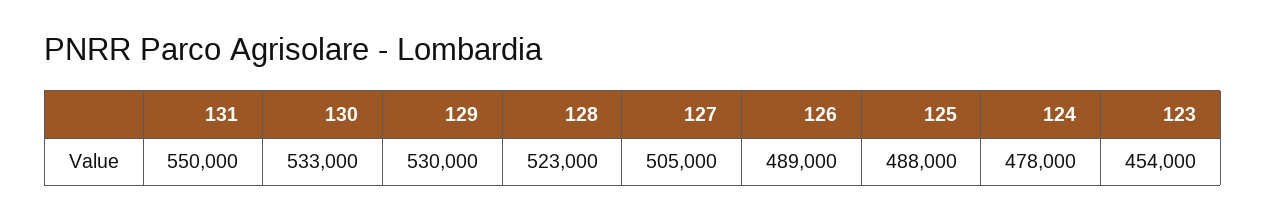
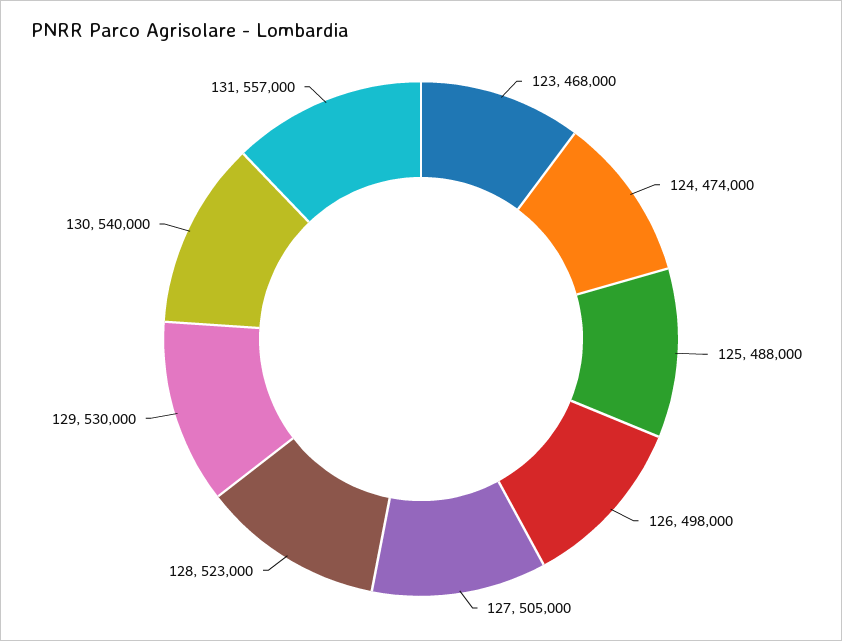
131: 550000 -> 557000
130: 533000 -> 540000
126: 489000 -> 498000
124: 478000 -> 474000
123: 454000 -> 468000

